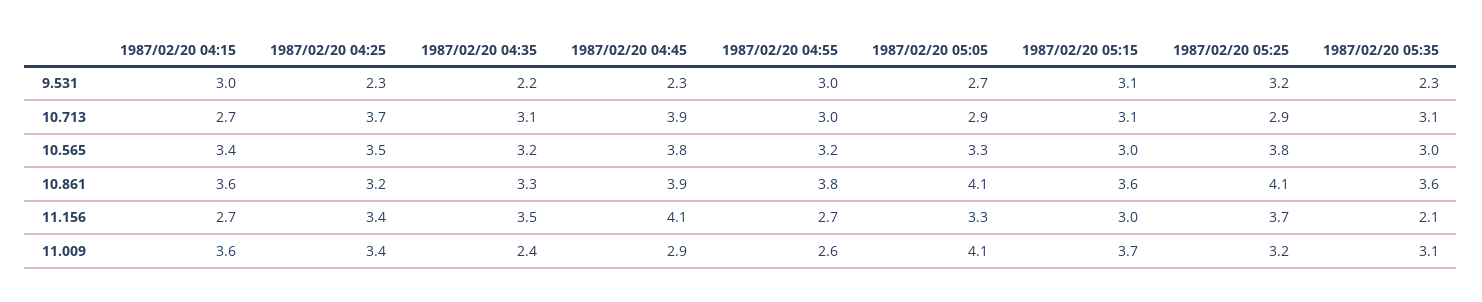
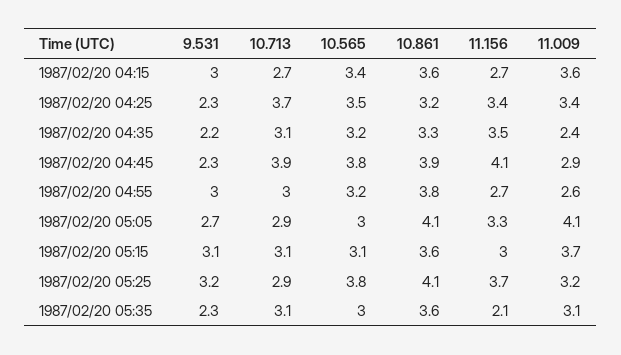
1987/02/20 05:05, 10.565: 3.3 -> 3
1987/02/20 05:15, 10.565: 3 -> 3.1

